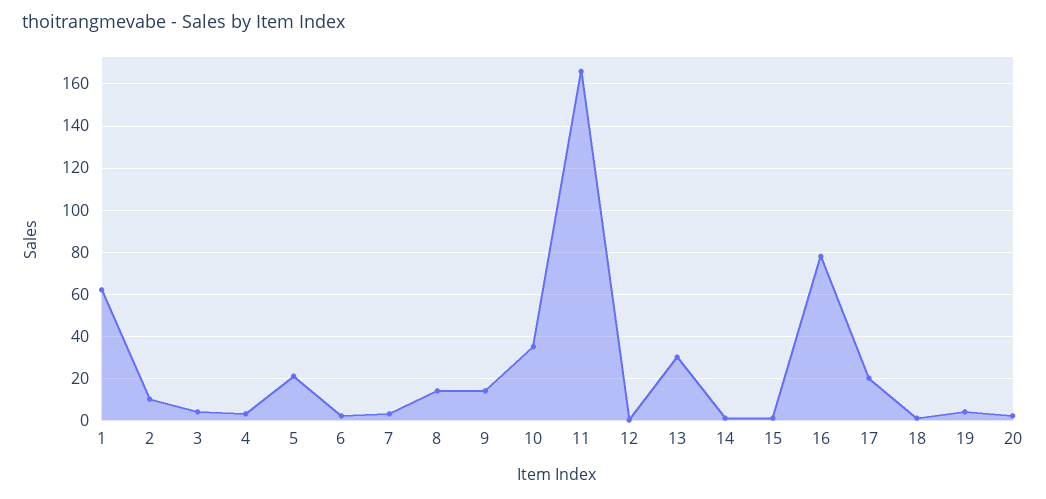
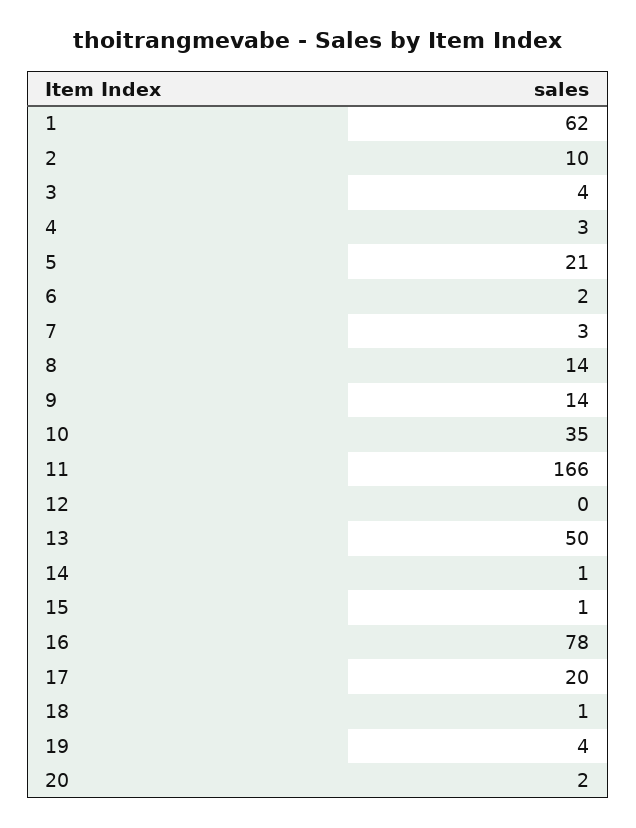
13: 30 -> 50

